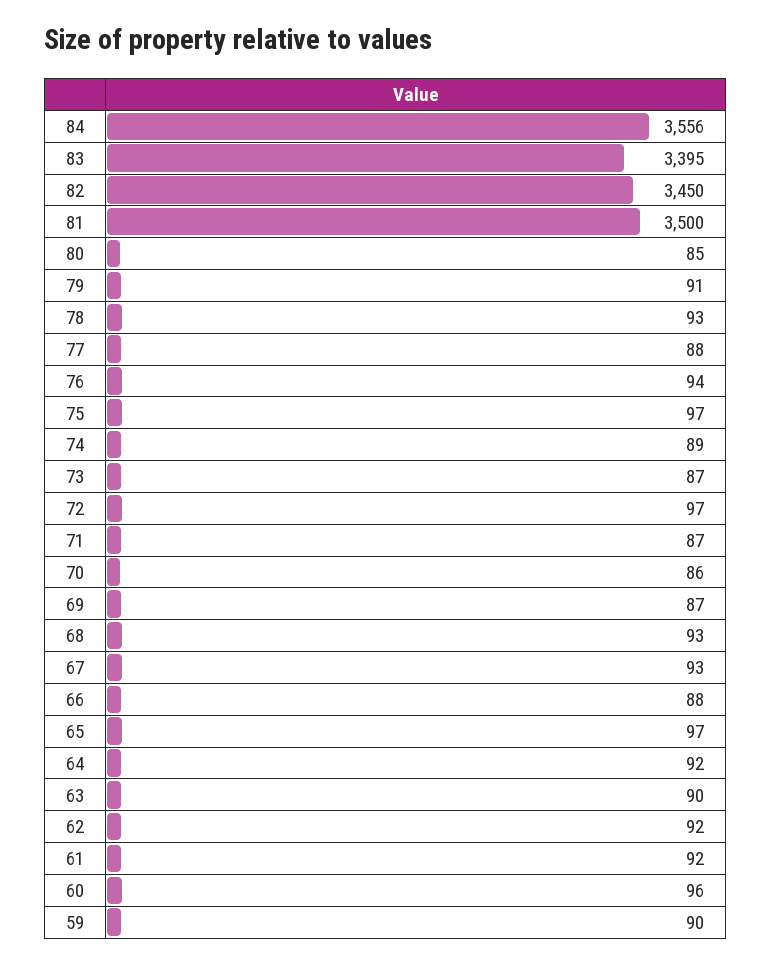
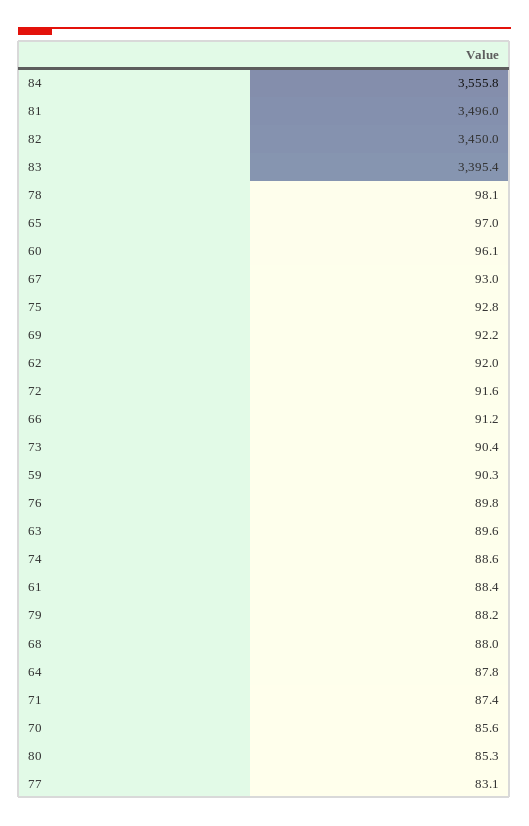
81: 3500 -> 3496
79: 91 -> 88.2
78: 93 -> 98.1
77: 88 -> 83.1
76: 94 -> 89.8
75: 97 -> 92.8
73: 87 -> 90.4
72: 97 -> 91.6
69: 87 -> 92.2
68: 93 -> 88
66: 88 -> 91.2
64: 92 -> 87.8
61: 92 -> 88.4

